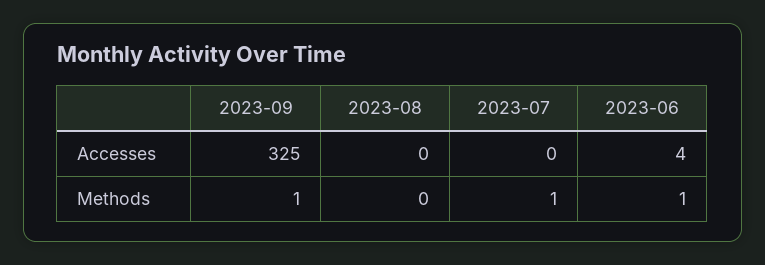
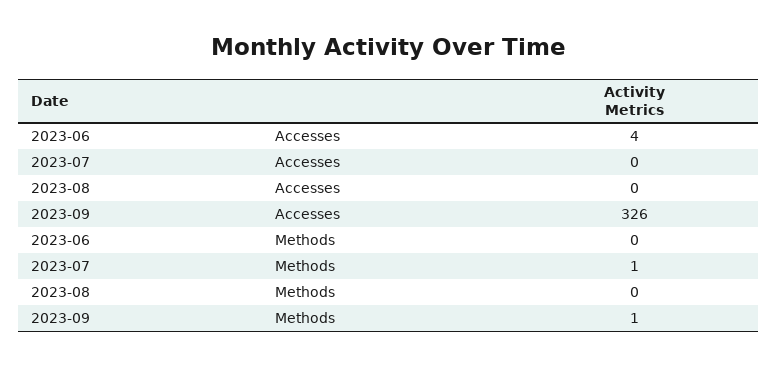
2023-09, Accesses: 325 -> 326
2023-06, Methods: 1 -> 0

